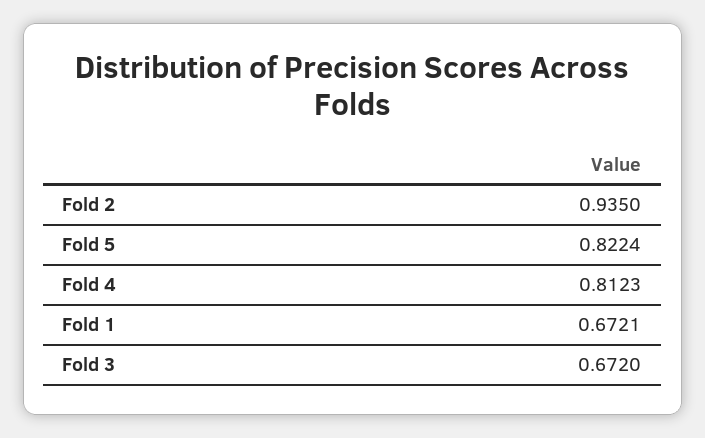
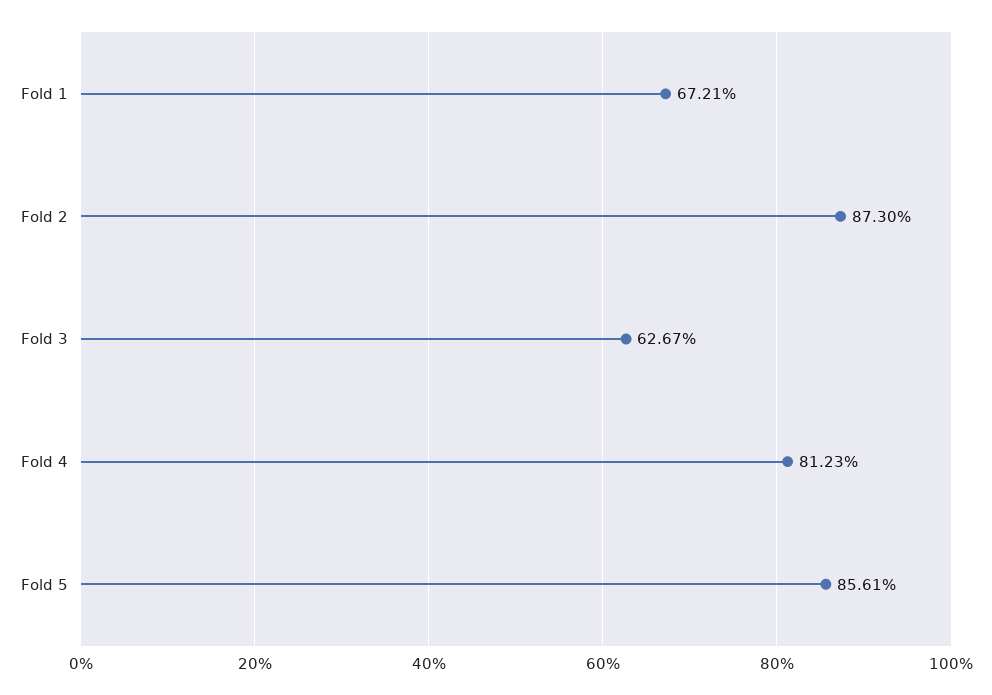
Fold 2: 0.935 -> 0.873
Fold 5: 0.8224 -> 0.8561
Fold 3: 0.672 -> 0.6267

